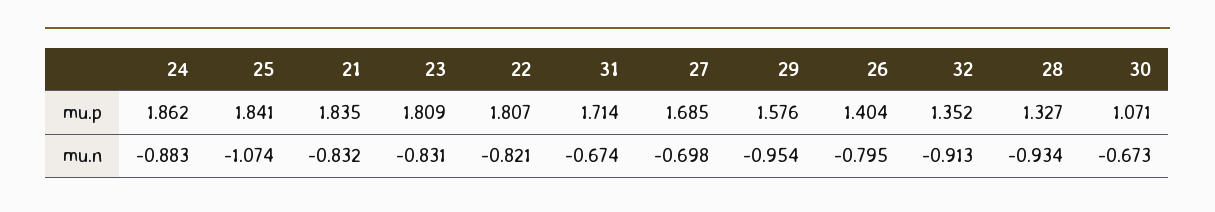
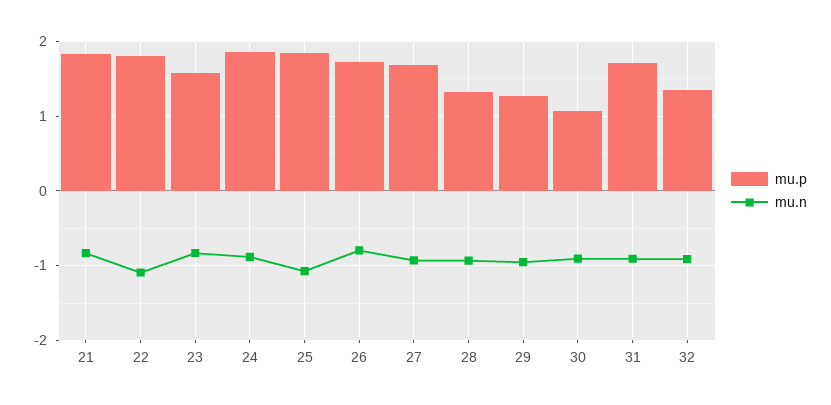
mu.p, 23: 1.809 -> 1.6
mu.p, 29: 1.576 -> 1.3
mu.p, 26: 1.404 -> 1.7
mu.n, 22: -0.821 -> -1.1
mu.n, 31: -0.674 -> -0.9
mu.n, 27: -0.698 -> -0.9
mu.n, 30: -0.673 -> -0.9

